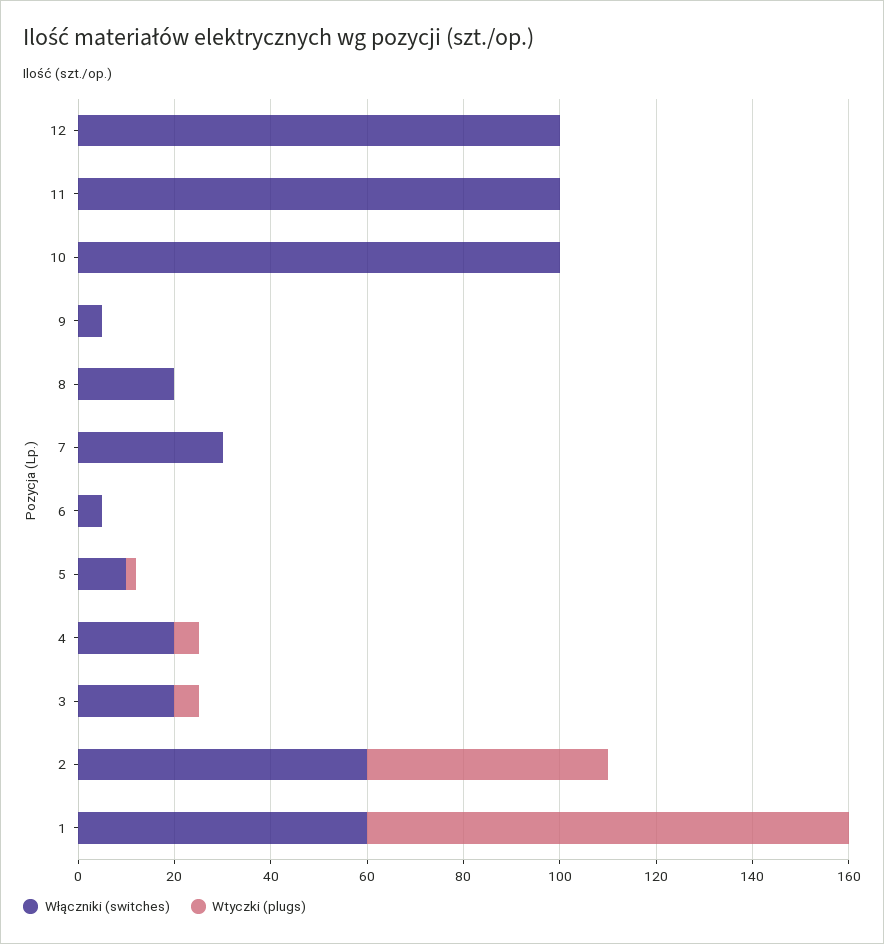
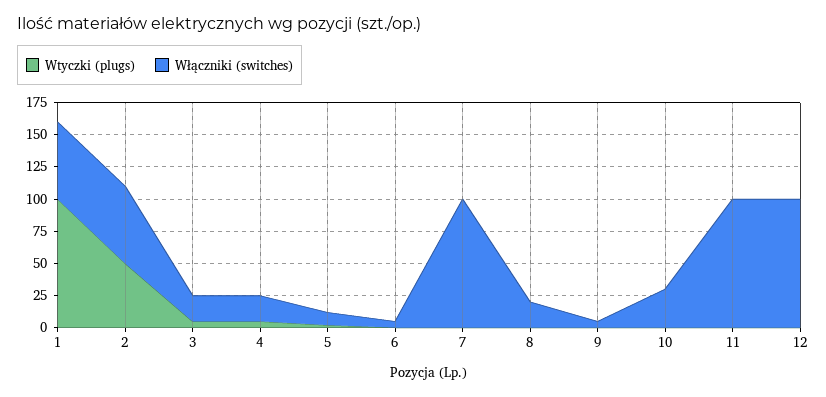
Włączniki (switches), 10: 100 -> 25
Włączniki (switches), 7: 30 -> 100

